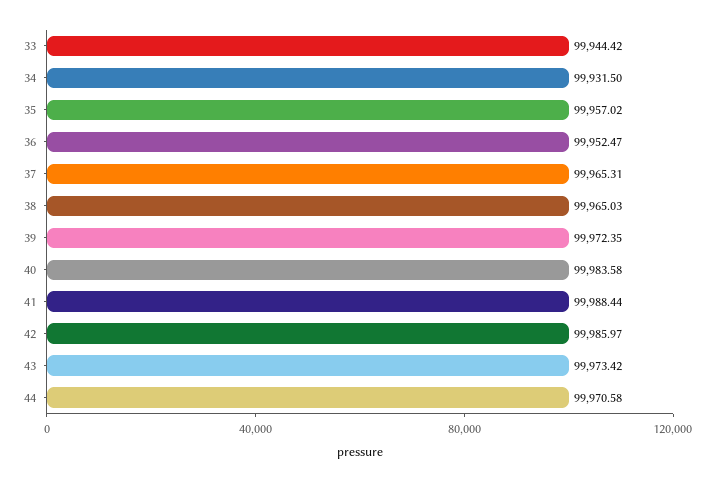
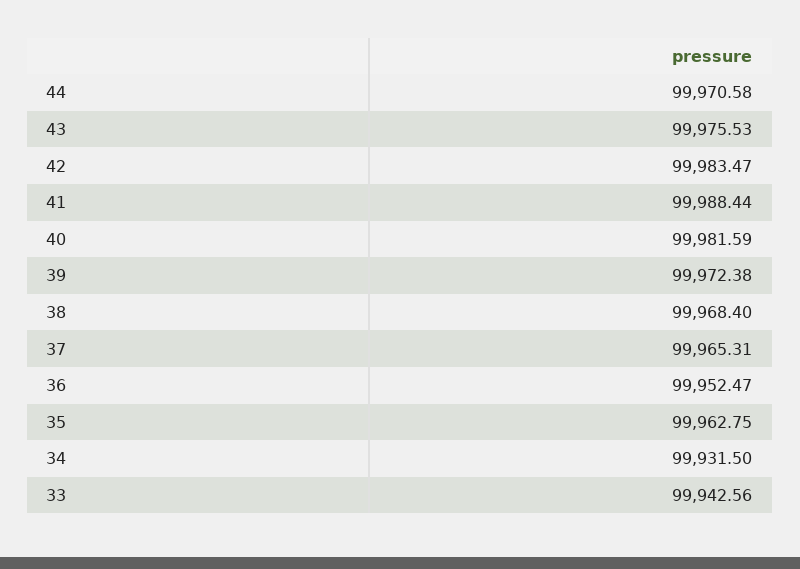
33: 99944.42 -> 99942.56
35: 99957.02 -> 99962.75
38: 99965.03 -> 99968.4
39: 99972.35 -> 99972.38
40: 99983.58 -> 99981.59
42: 99985.97 -> 99983.47
43: 99973.42 -> 99975.53

